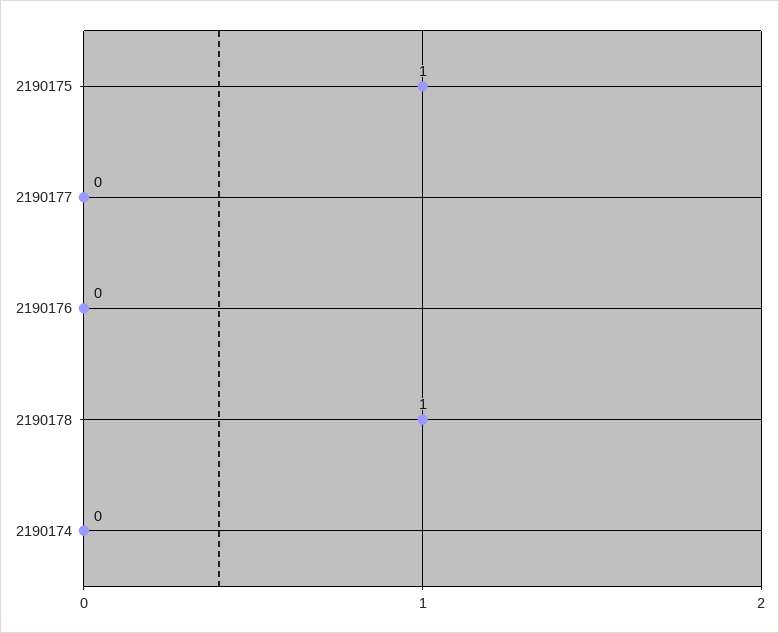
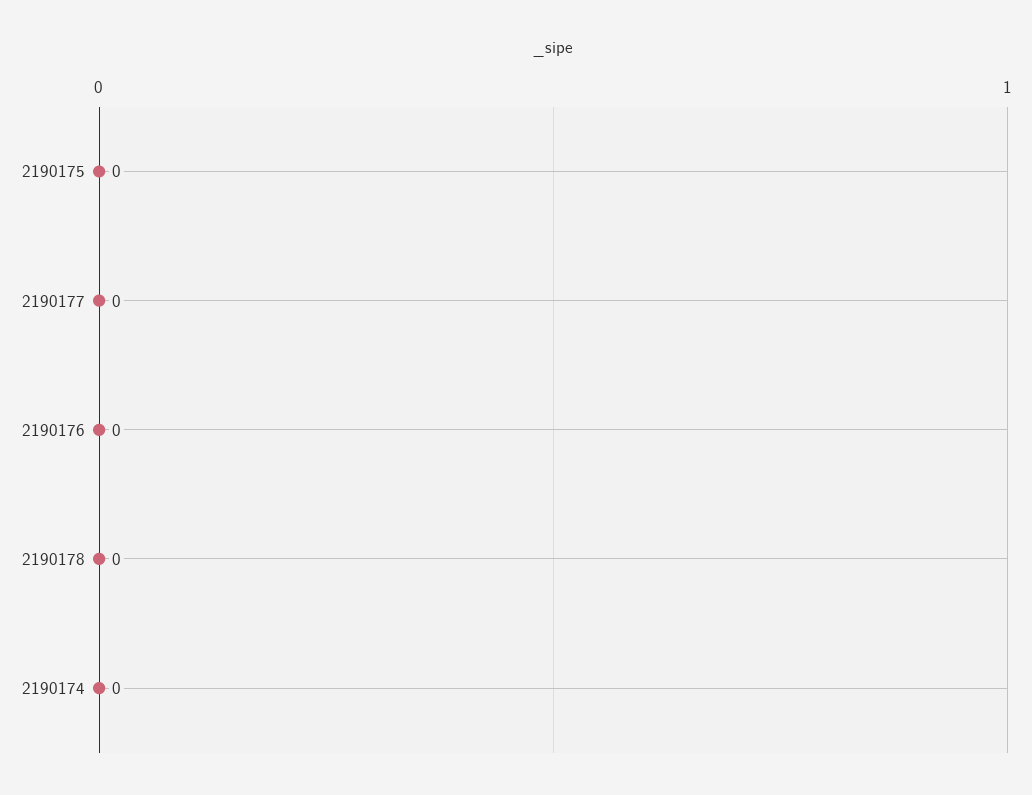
2190175: 1 -> 0
2190178: 1 -> 0

